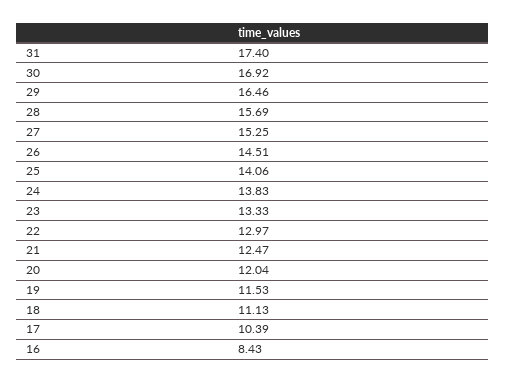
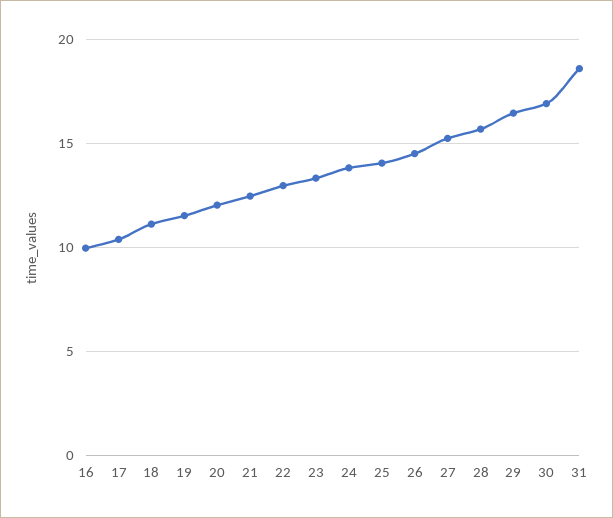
31: 17.4 -> 18.5
16: 8.43 -> 10

